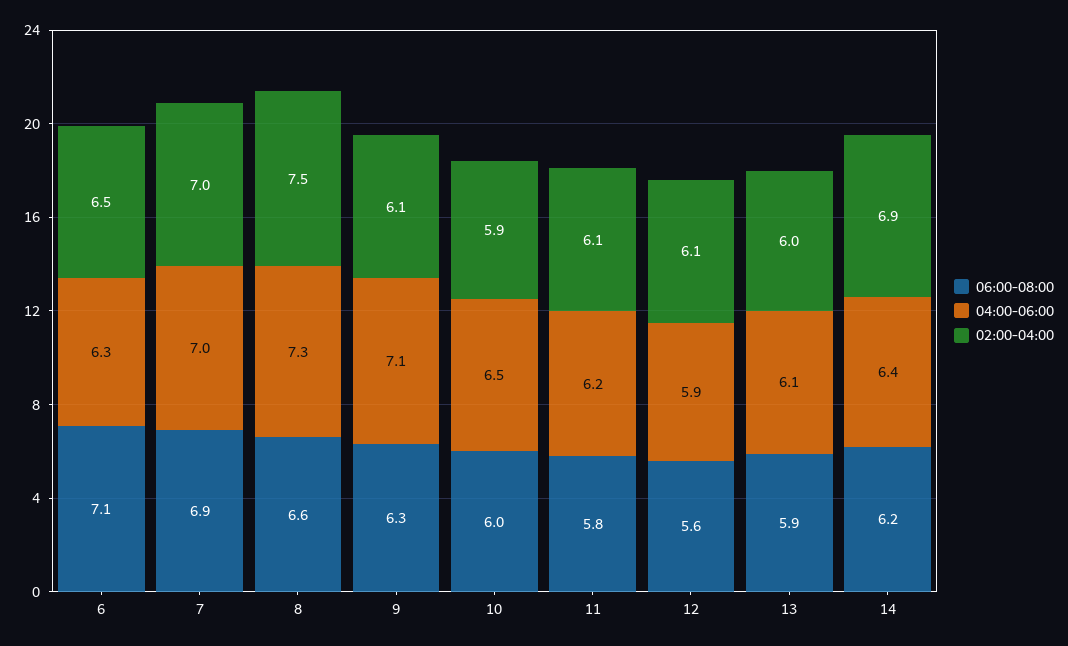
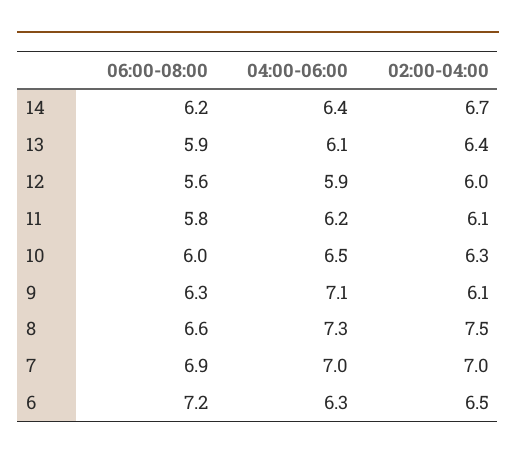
06:00-08:00, 6: 7.1 -> 7.2
02:00-04:00, 10: 5.9 -> 6.3
02:00-04:00, 12: 6.1 -> 6
02:00-04:00, 13: 6 -> 6.4
02:00-04:00, 14: 6.9 -> 6.7

